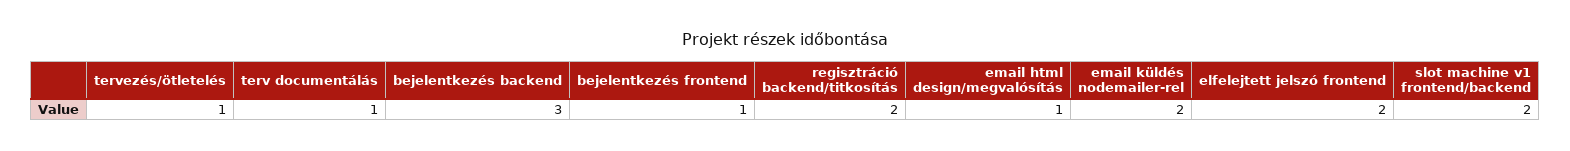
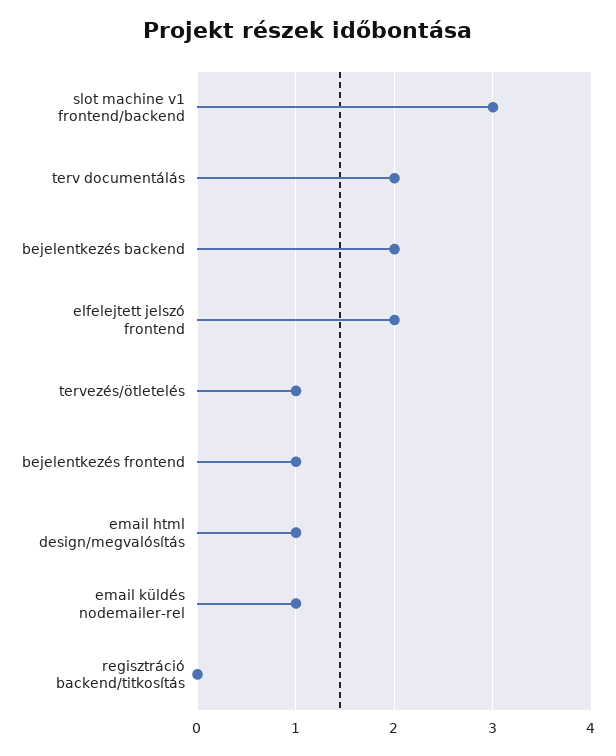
terv documentálás: 1 -> 2
bejelentkezés backend: 3 -> 2
regisztráció backend/titkosítás: 2 -> 0
email küldés nodemailer-rel: 2 -> 1
slot machine v1 frontend/backend: 2 -> 3

